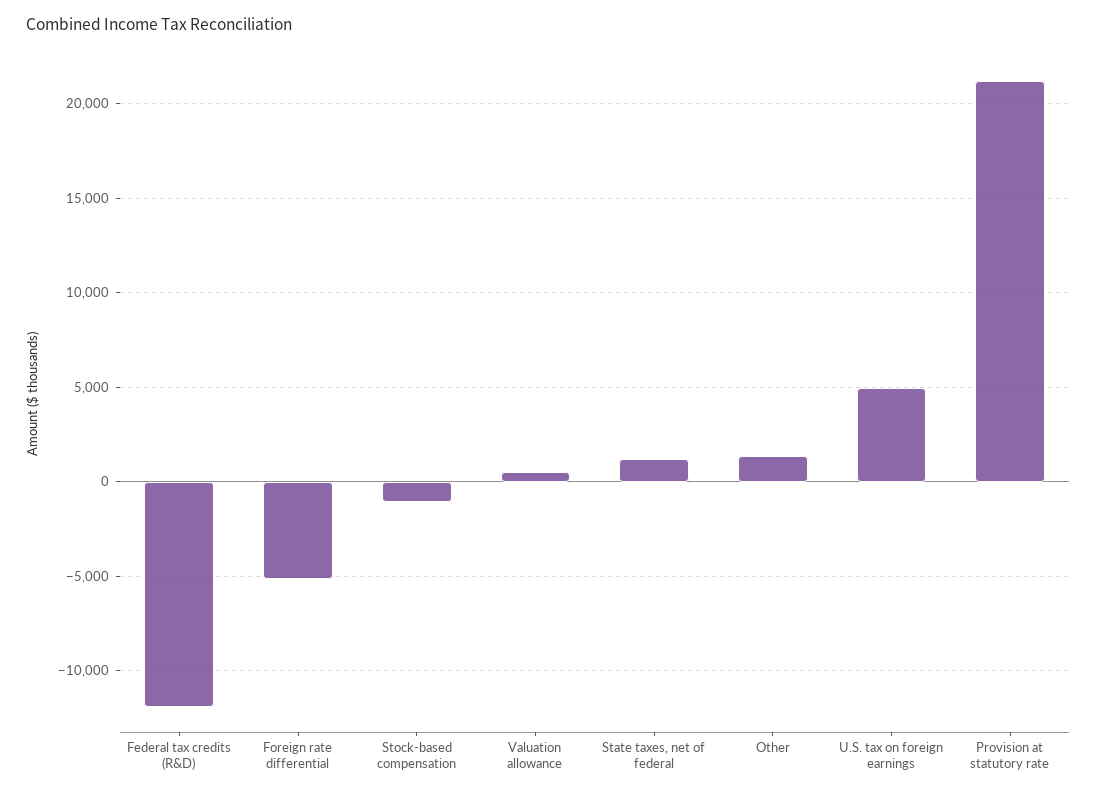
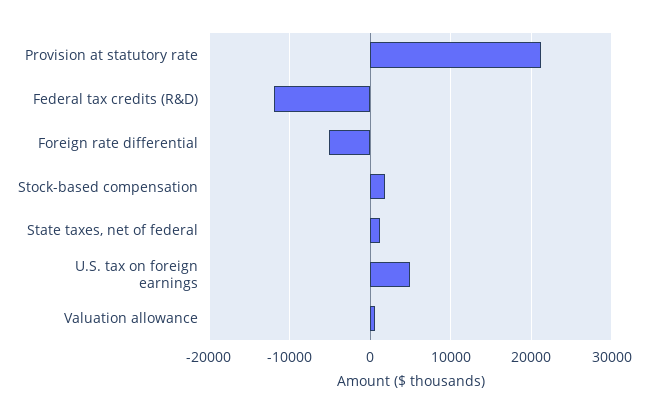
Stock-based compensation: -1000 -> 2000
Other: 1500 -> none

